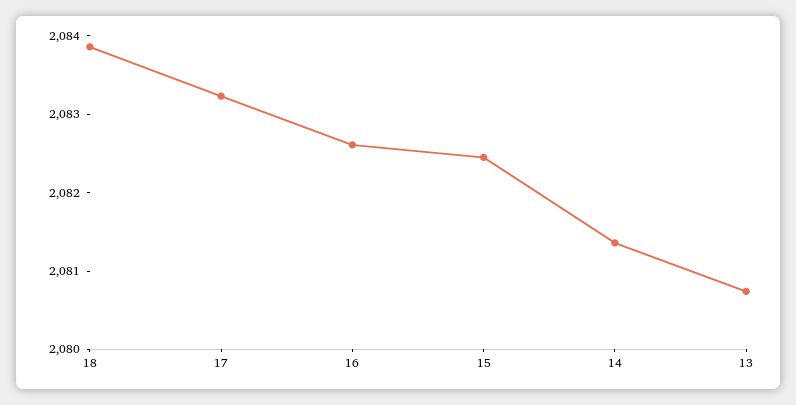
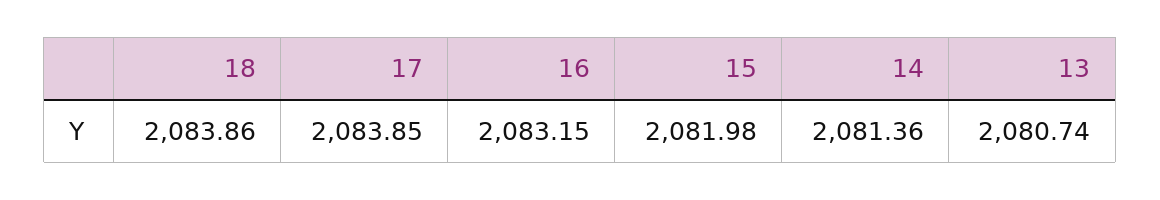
17: 2083.2 -> 2083.85
16: 2082.6 -> 2083.15
15: 2082.4 -> 2081.98

